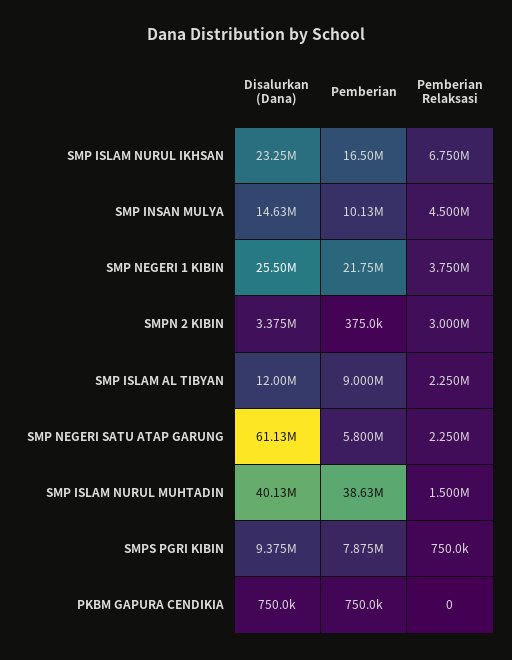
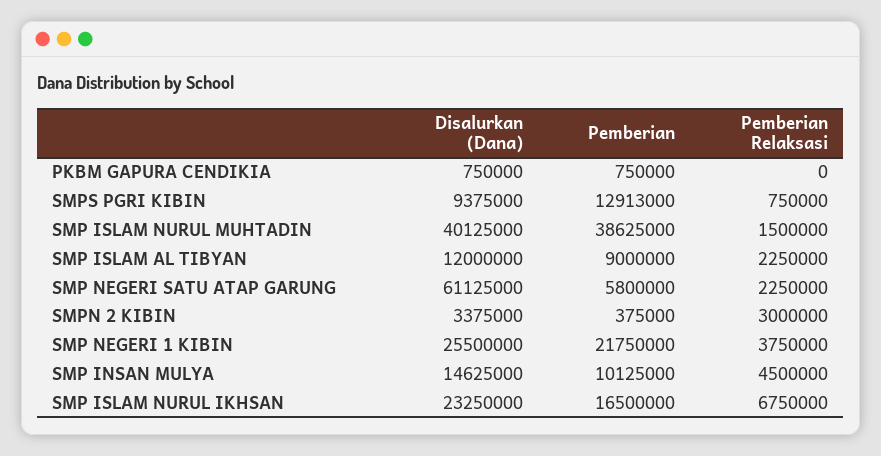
Pemberian, SMPS PGRI KIBIN: 7875000 -> 12913000

